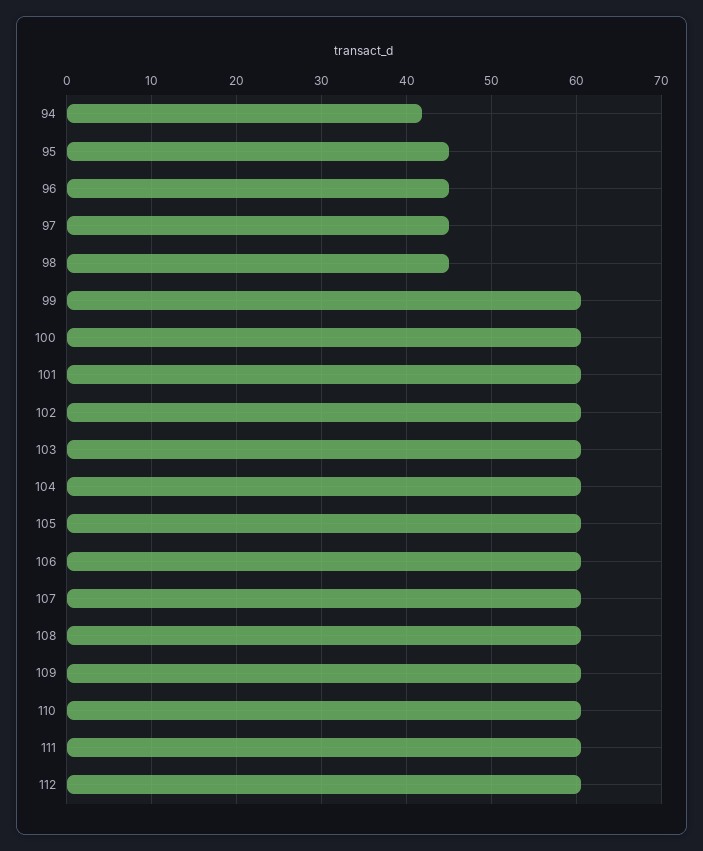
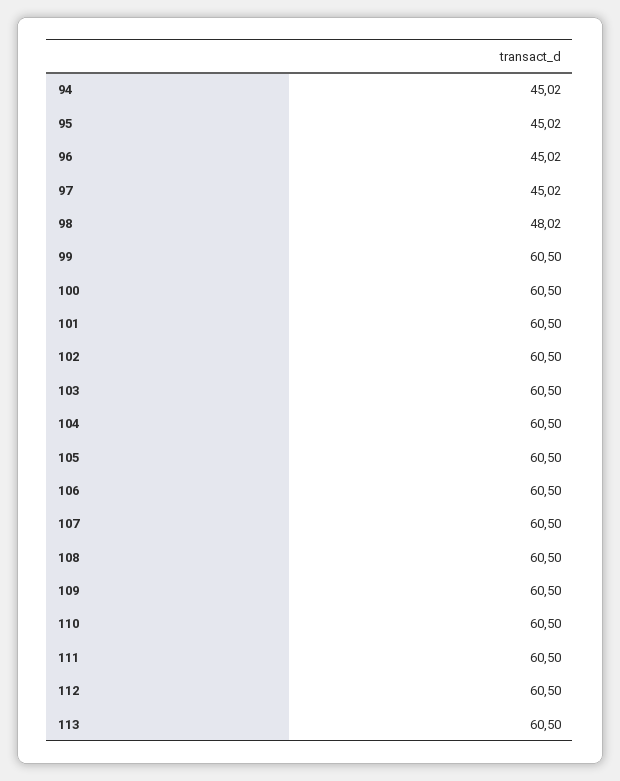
94: 42 -> 45.02
98: 45 -> 48.02
113: none -> 60.5

